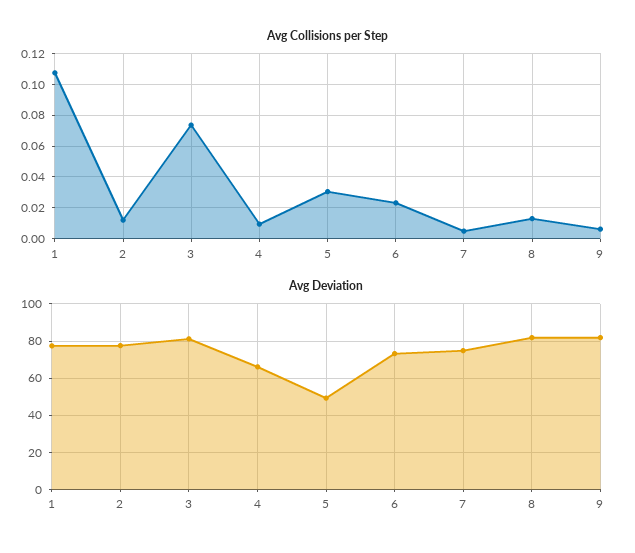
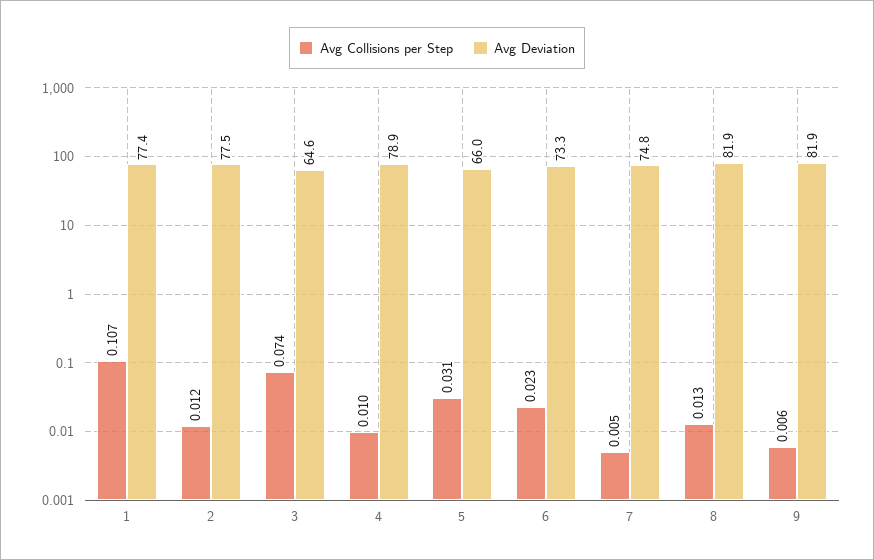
Avg Deviation, 3: 80 -> 64.6
Avg Deviation, 4: 65 -> 78.9
Avg Deviation, 5: 50 -> 66

